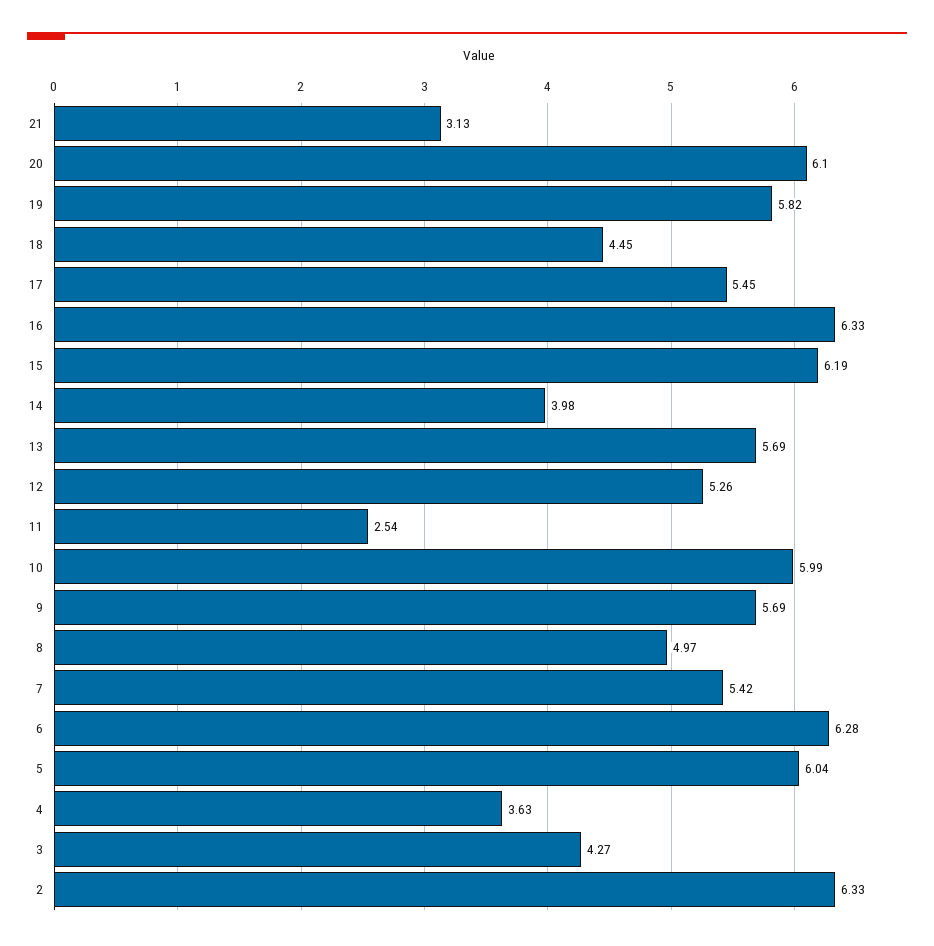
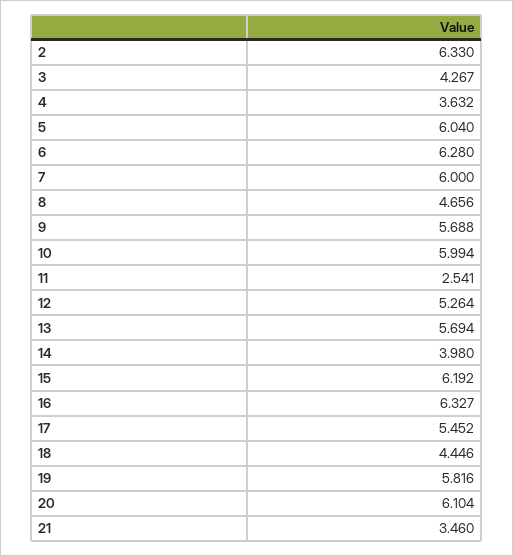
21: 3.13 -> 3.46
8: 4.97 -> 4.656
7: 5.42 -> 6

